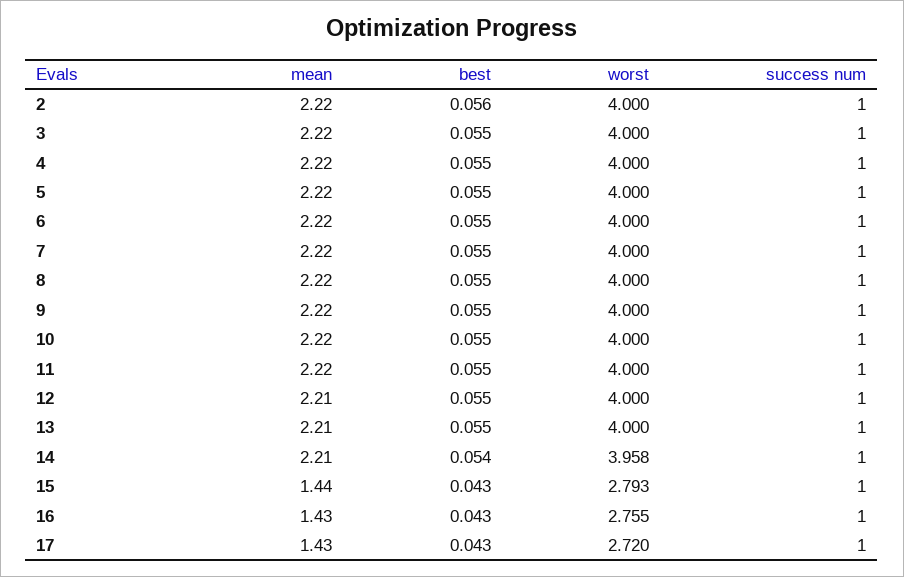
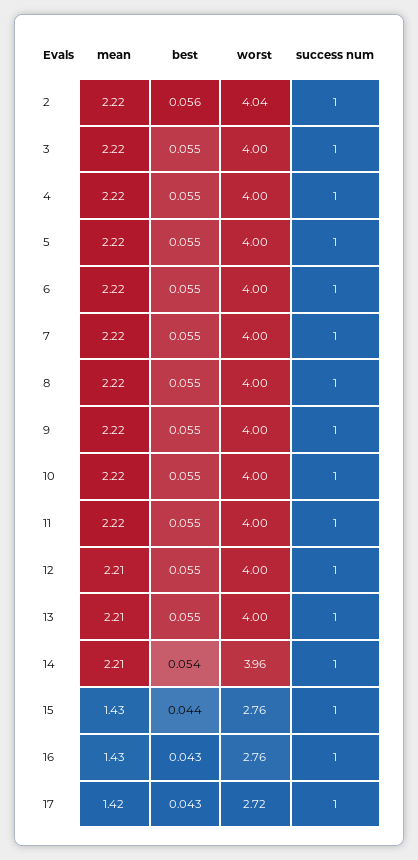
worst, 2: 4 -> 4.04
mean, 15: 1.44 -> 1.43
best, 15: 0.043 -> 0.044
worst, 15: 2.793 -> 2.76
mean, 17: 1.43 -> 1.42

